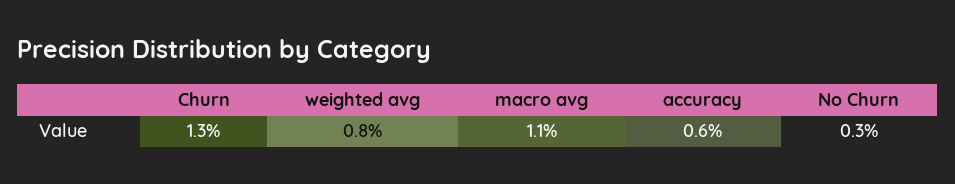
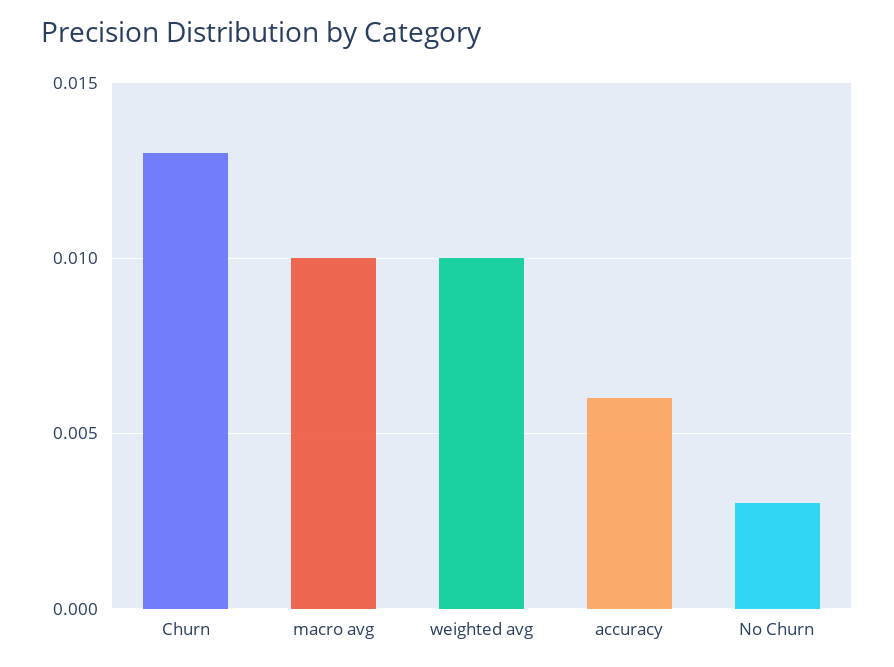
weighted avg: 0.008 -> 0.01
macro avg: 0.011 -> 0.01

